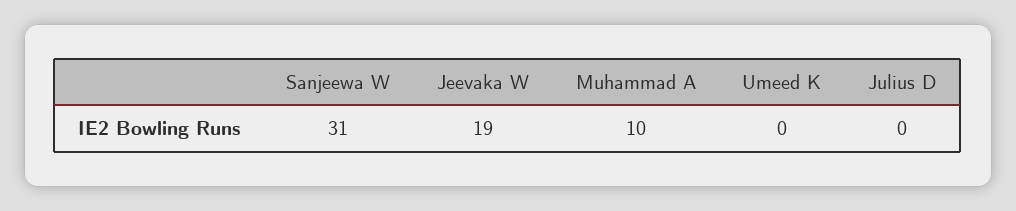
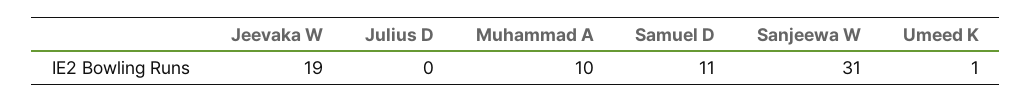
Umeed K: 0 -> 1
Samuel D: none -> 11

